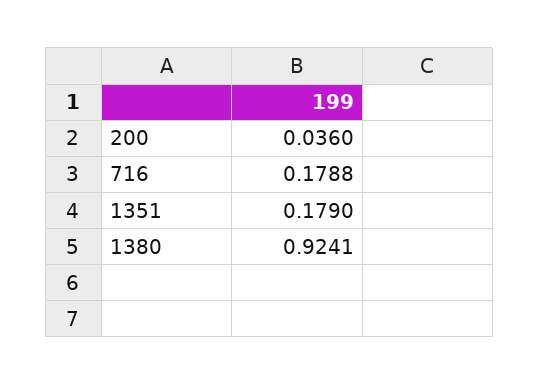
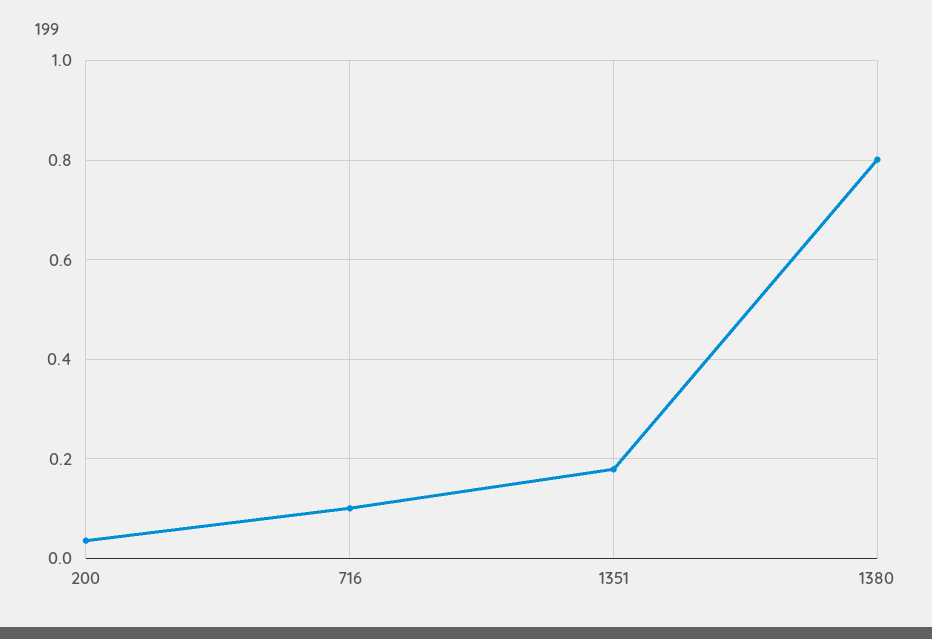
716: 0.1788 -> 0.1
1380: 0.9241 -> 0.8

